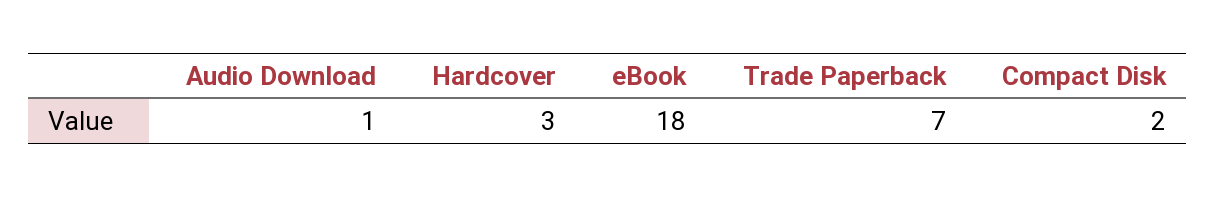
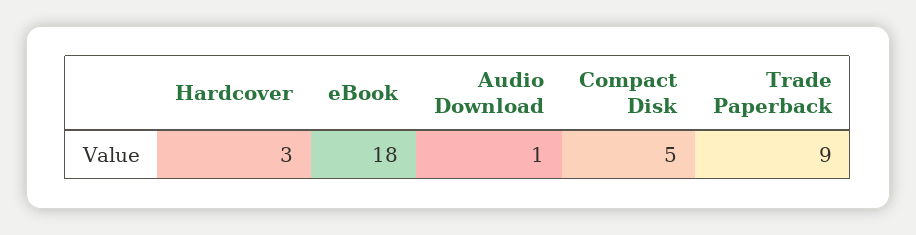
Trade Paperback: 7 -> 9
Compact Disk: 2 -> 5

